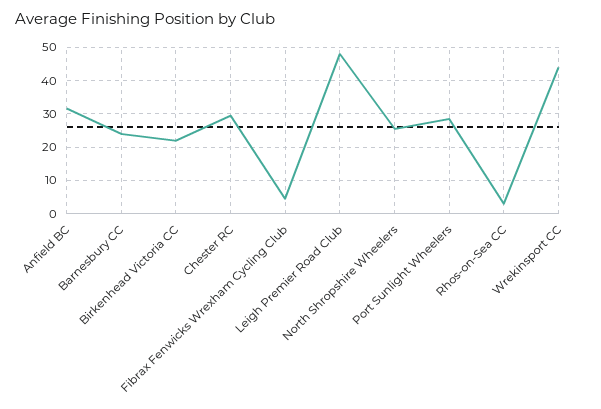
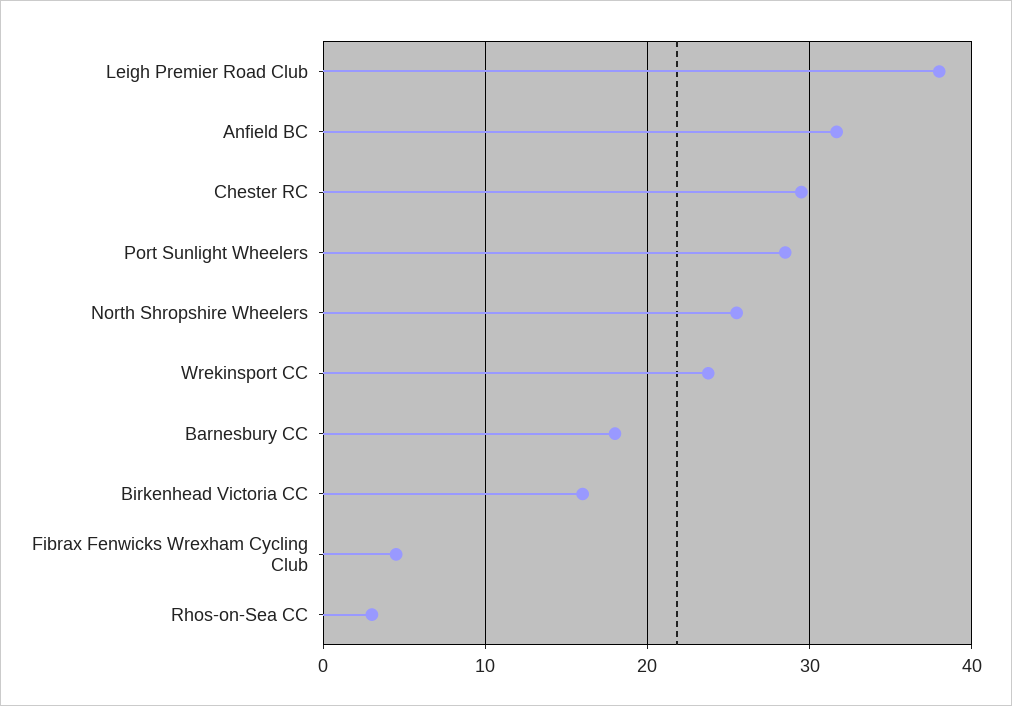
Barnesbury CC: 24 -> 18
Birkenhead Victoria CC: 22 -> 16
Leigh Premier Road Club: 48 -> 38
Wrekinsport CC: 44 -> 24

